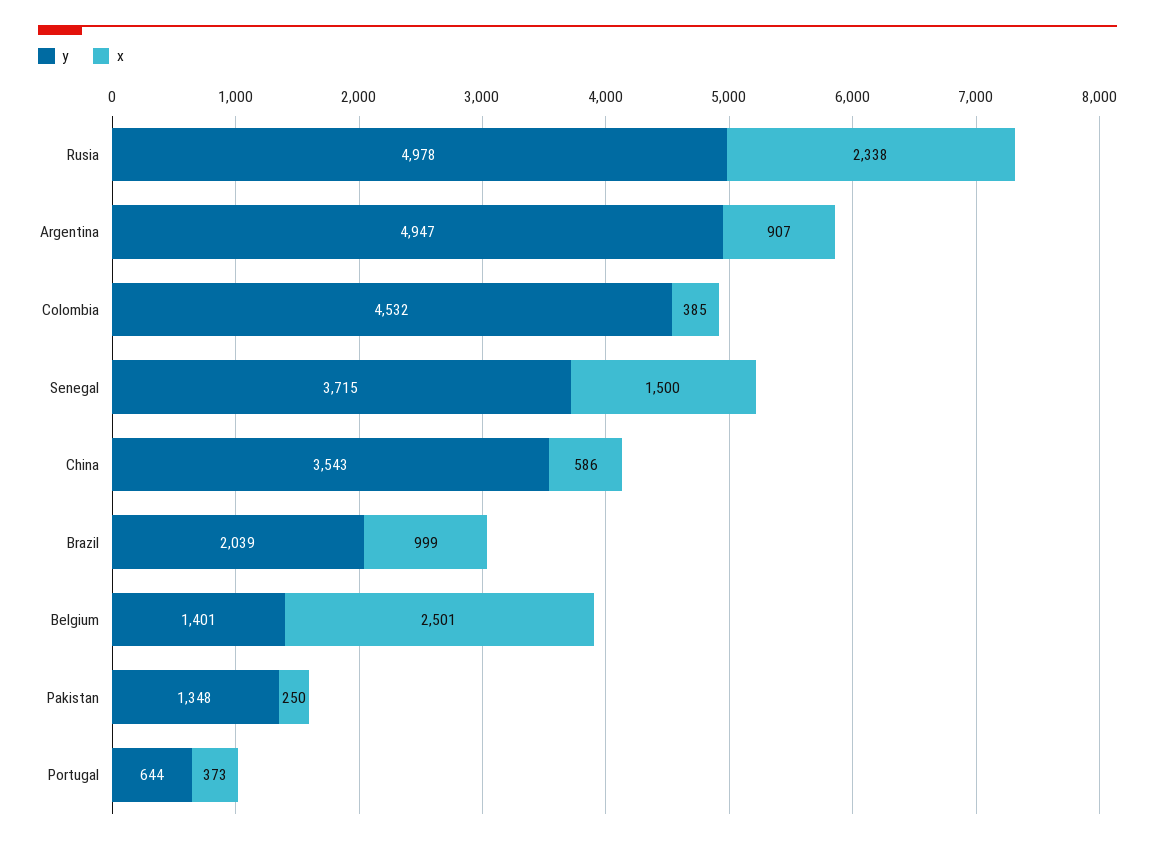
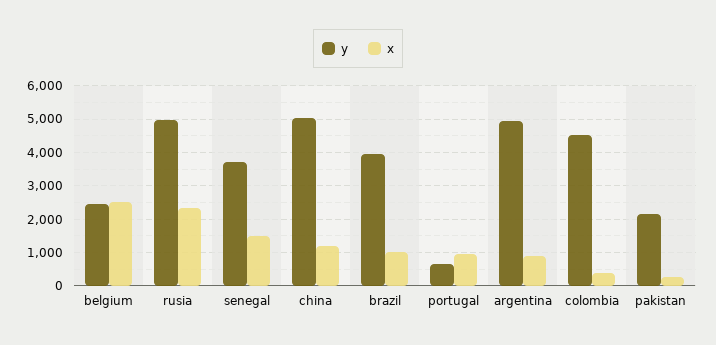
y, China: 3543 -> 5000
x, China: 586 -> 1200
y, Brazil: 2039 -> 4000
y, Belgium: 1401 -> 2400
y, Pakistan: 1348 -> 2200
x, Portugal: 373 -> 1000

